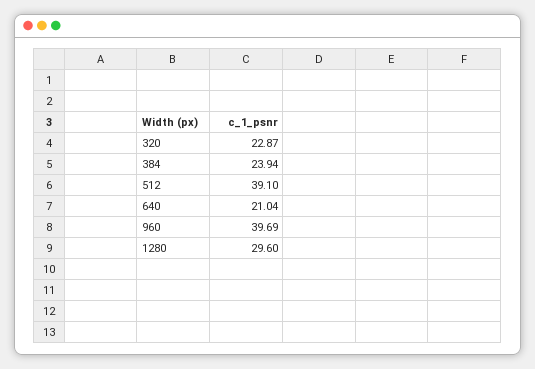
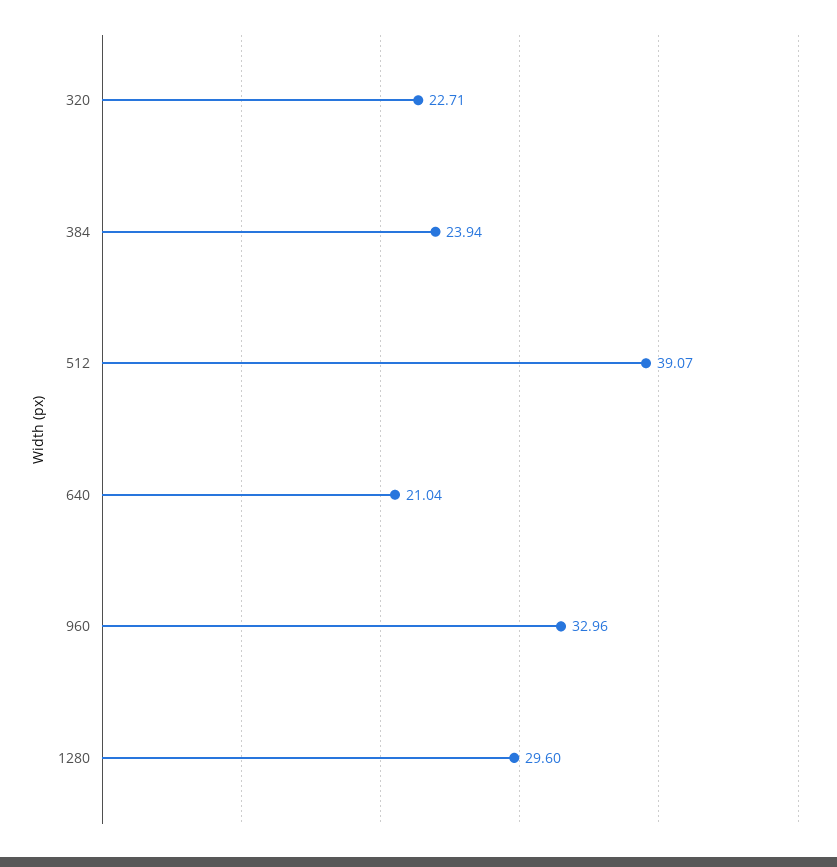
320: 22.87 -> 22.71
512: 39.1 -> 39.07
960: 39.69 -> 32.96

